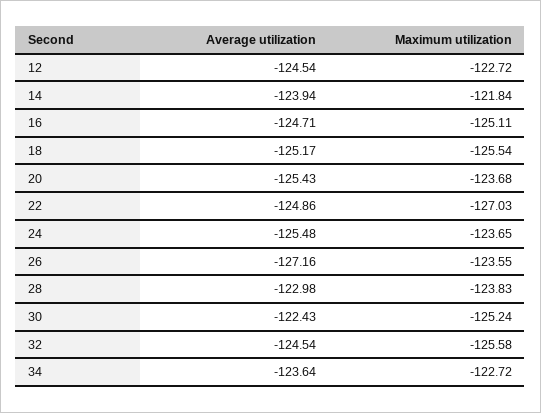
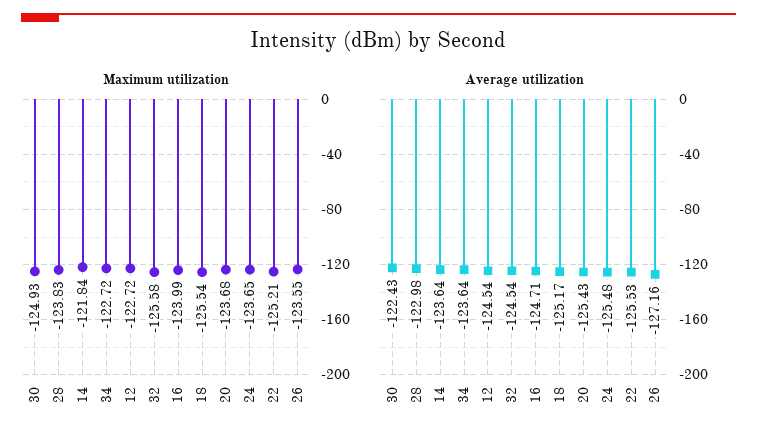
Average utilization, 14: -123.94 -> -123.64
Maximum utilization, 16: -125.11 -> -123.99
Average utilization, 22: -124.86 -> -125.53
Maximum utilization, 22: -127.03 -> -125.21
Maximum utilization, 30: -125.24 -> -124.93

